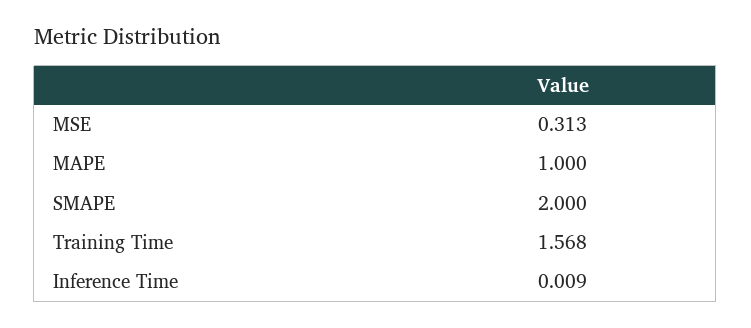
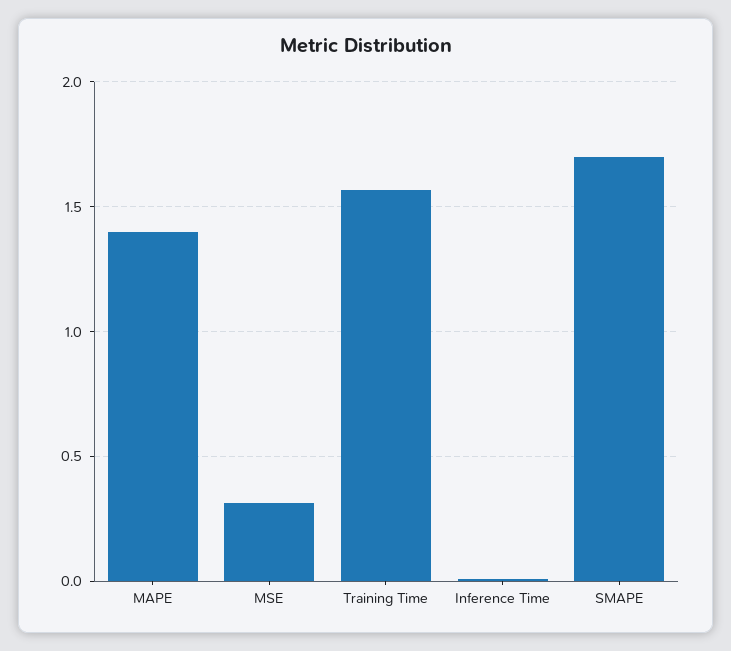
MAPE: 1 -> 1.4
SMAPE: 2 -> 1.7

